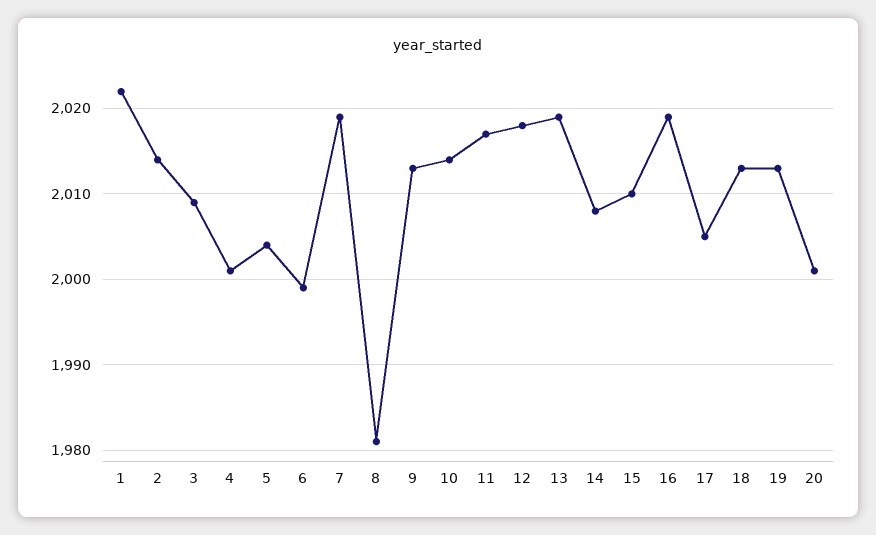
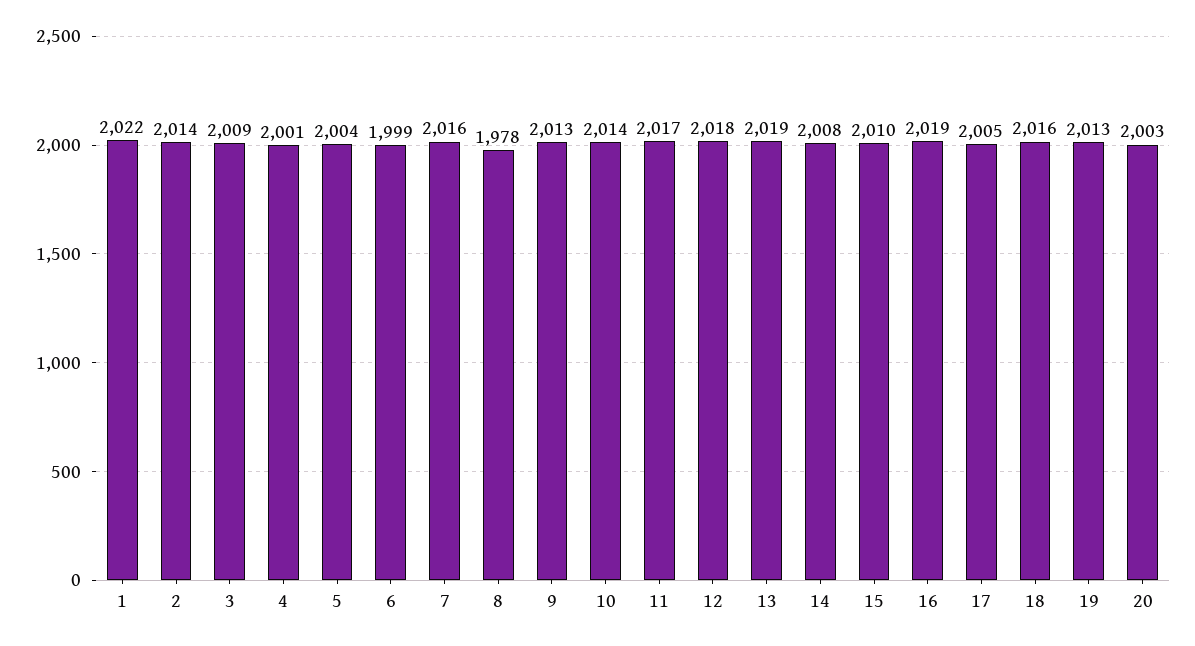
7: 2019 -> 2016
8: 1981 -> 1978
18: 2013 -> 2016
20: 2001 -> 2003

